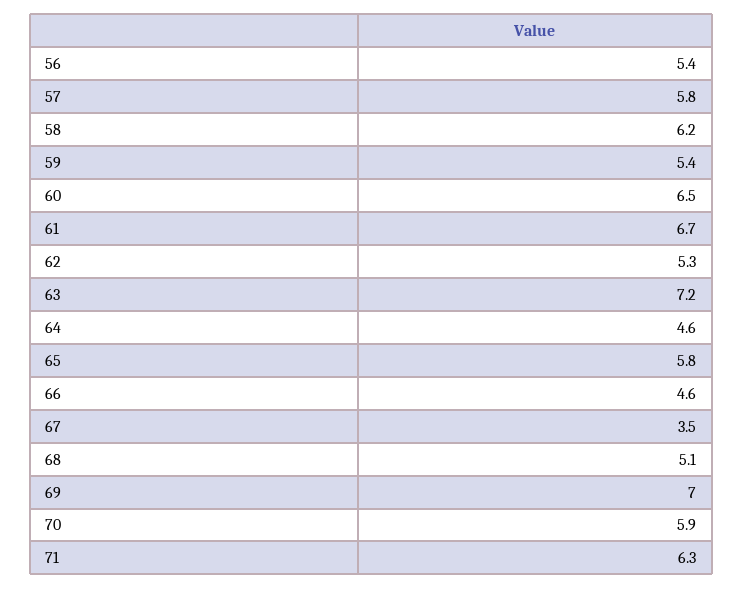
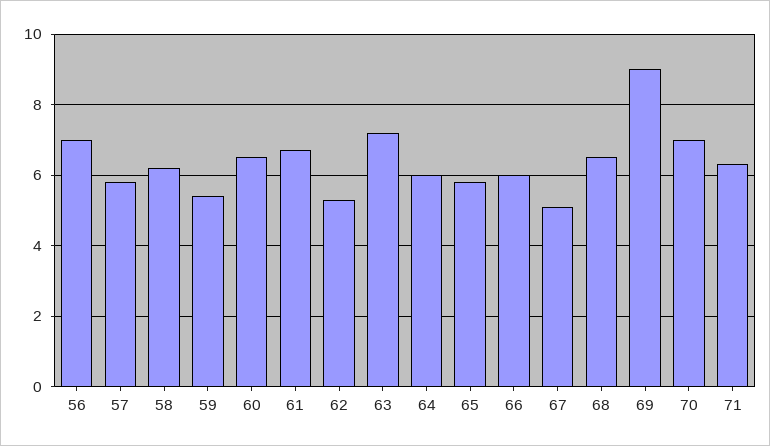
56: 5.4 -> 7
64: 4.6 -> 6
66: 4.6 -> 6
67: 3.5 -> 5
68: 5.1 -> 6.5
69: 7 -> 9
70: 5.9 -> 7

